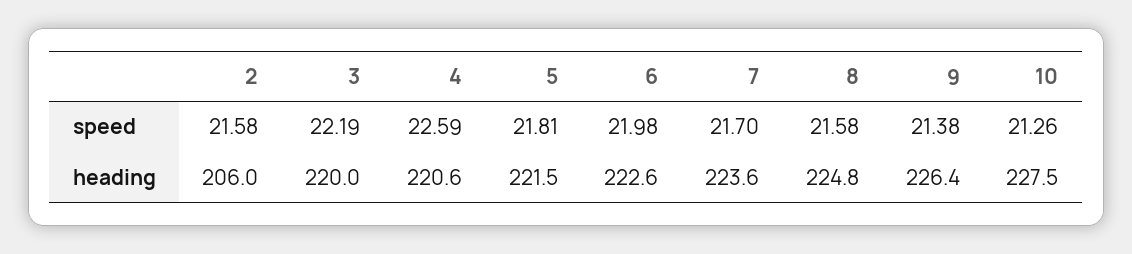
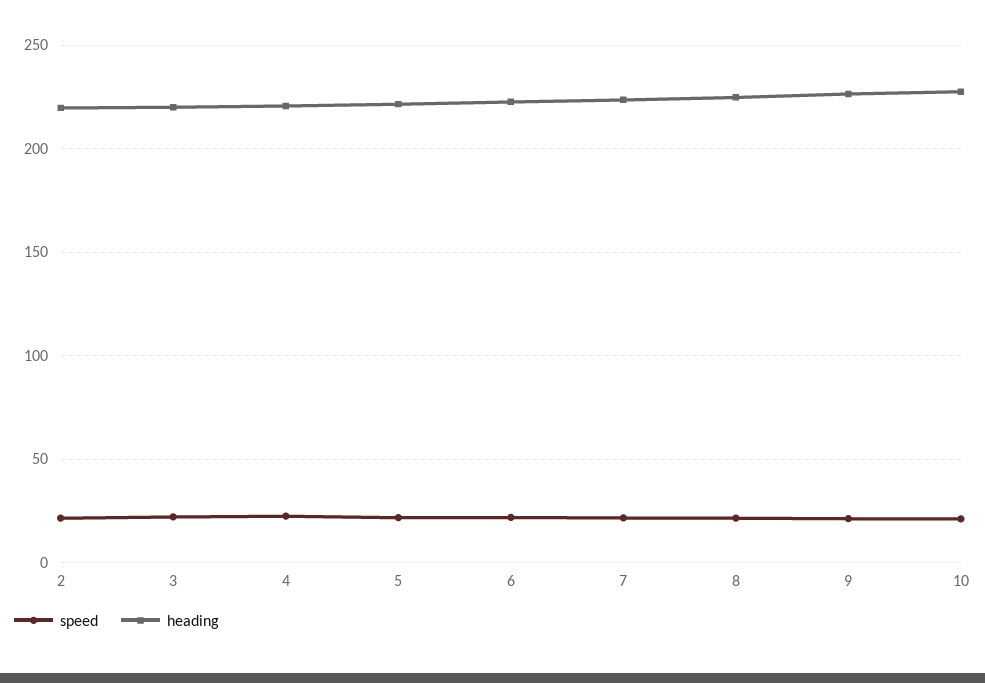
heading, 2: 206 -> 220

